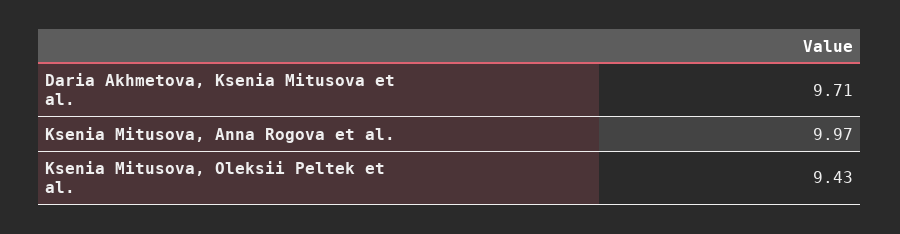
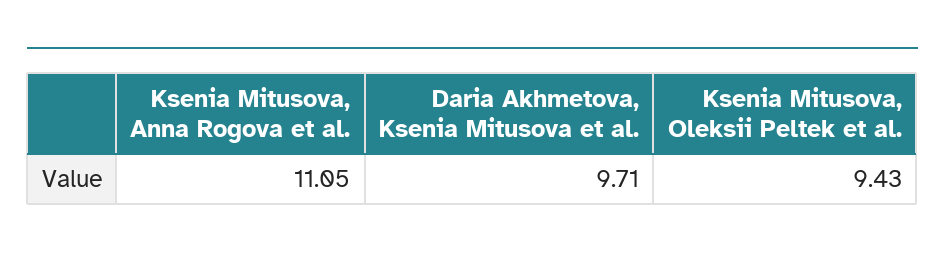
Ksenia Mitusova, Anna Rogova et al.: 9.97 -> 11.05

